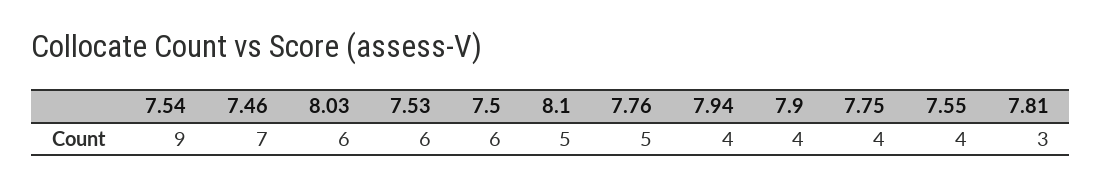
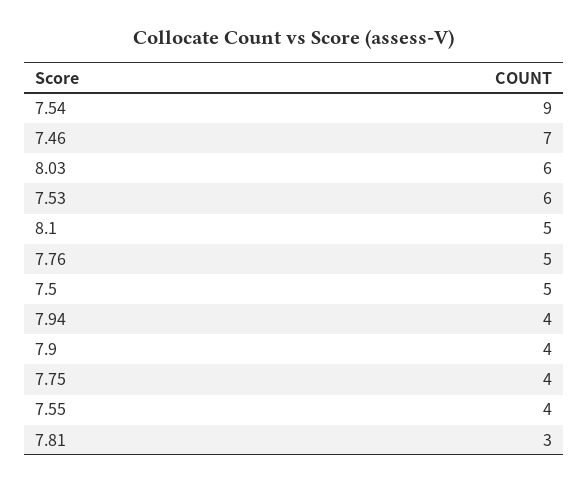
7.5: 6 -> 5

